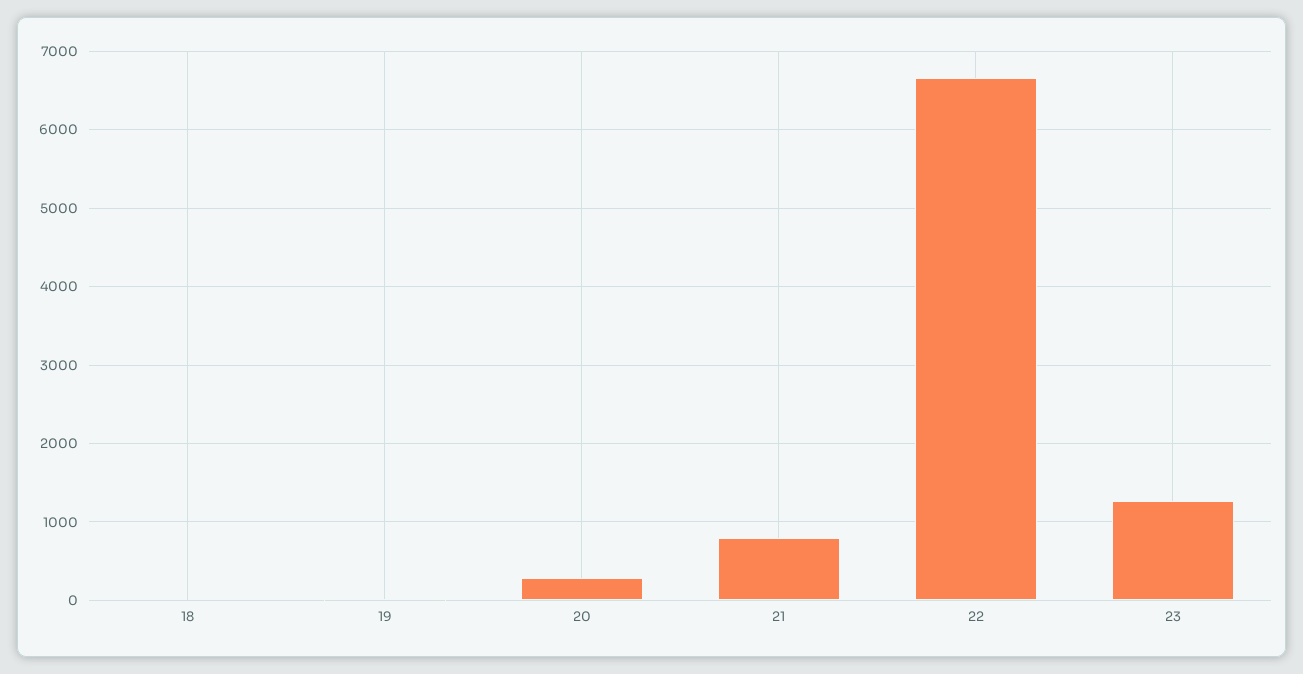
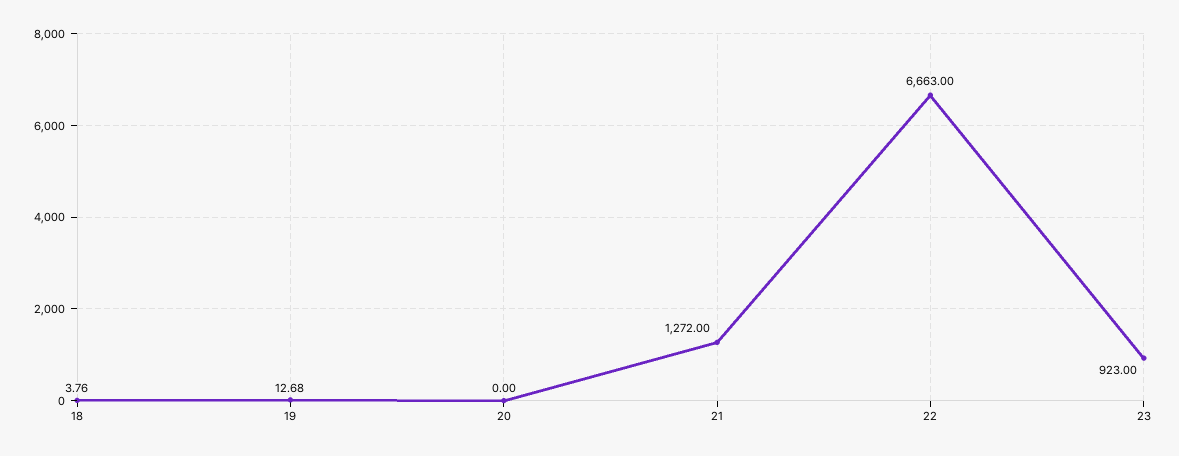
20: 300 -> 0
21: 800 -> 1272
23: 1300 -> 923

